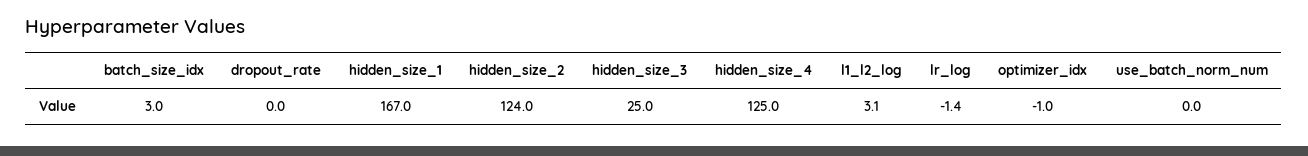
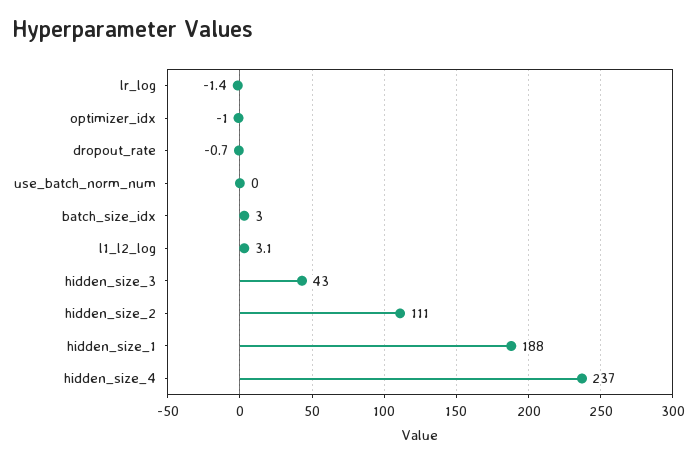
dropout_rate: 0 -> -0.7
hidden_size_1: 167 -> 188
hidden_size_2: 124 -> 111
hidden_size_3: 25 -> 43
hidden_size_4: 125 -> 237

